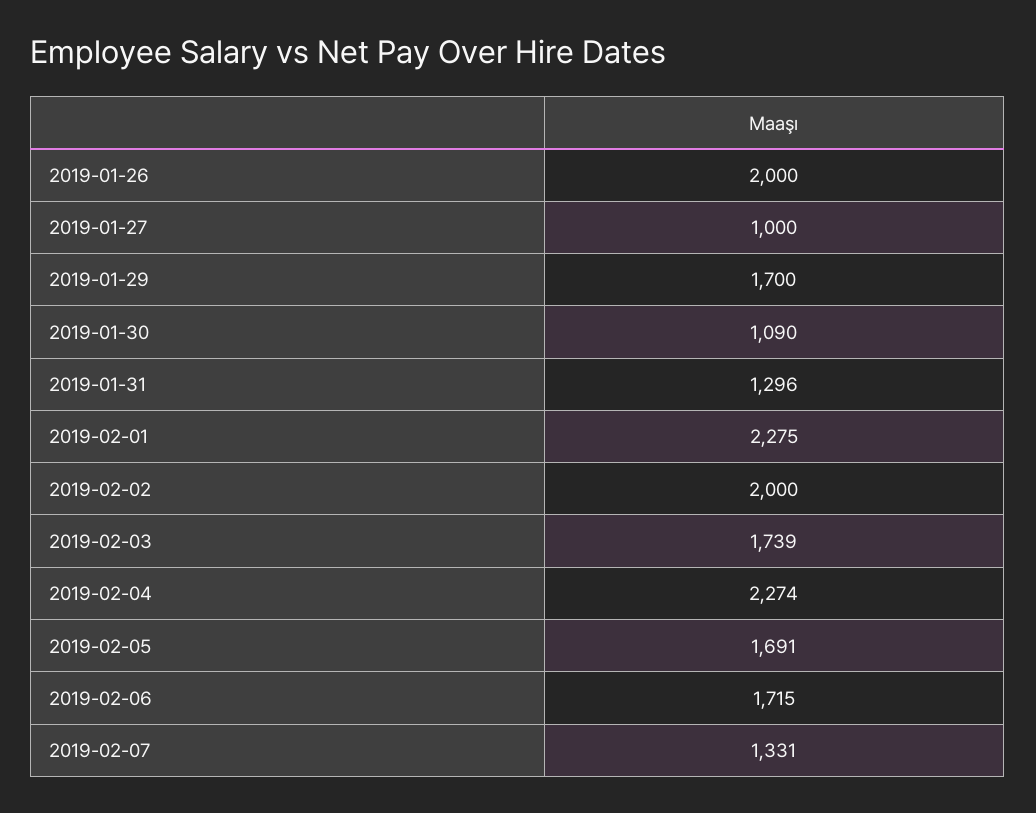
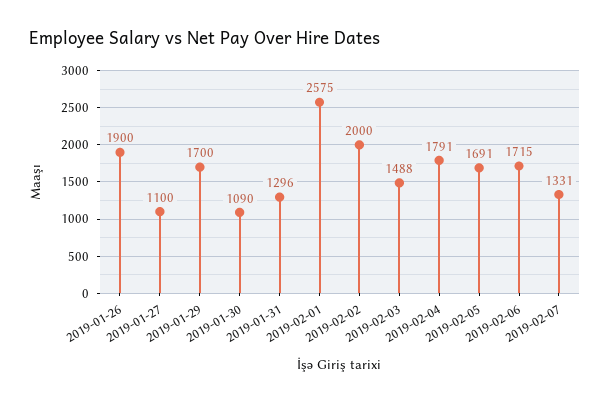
2019-01-26: 2000 -> 1900
2019-01-27: 1000 -> 1100
2019-02-01: 2275 -> 2575
2019-02-03: 1739 -> 1488
2019-02-04: 2274 -> 1791

